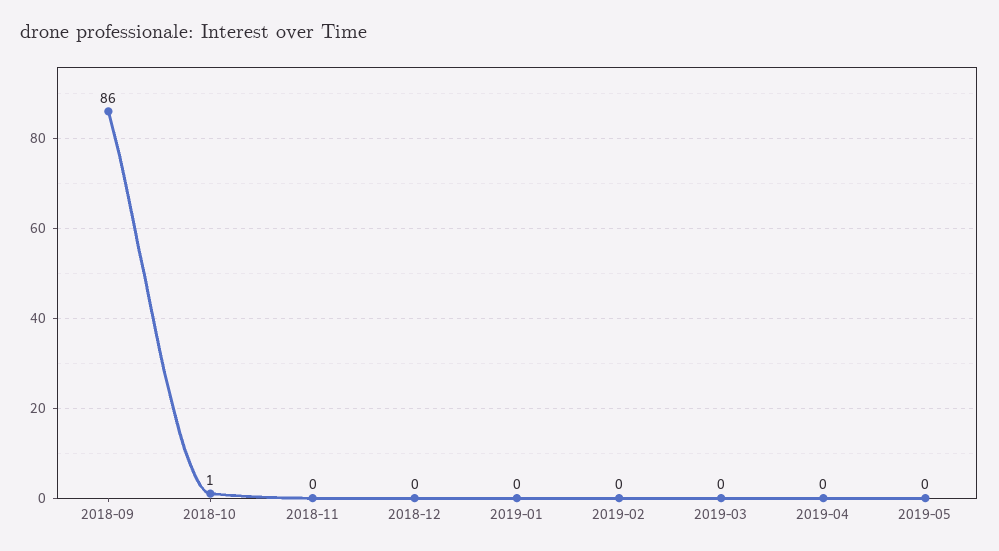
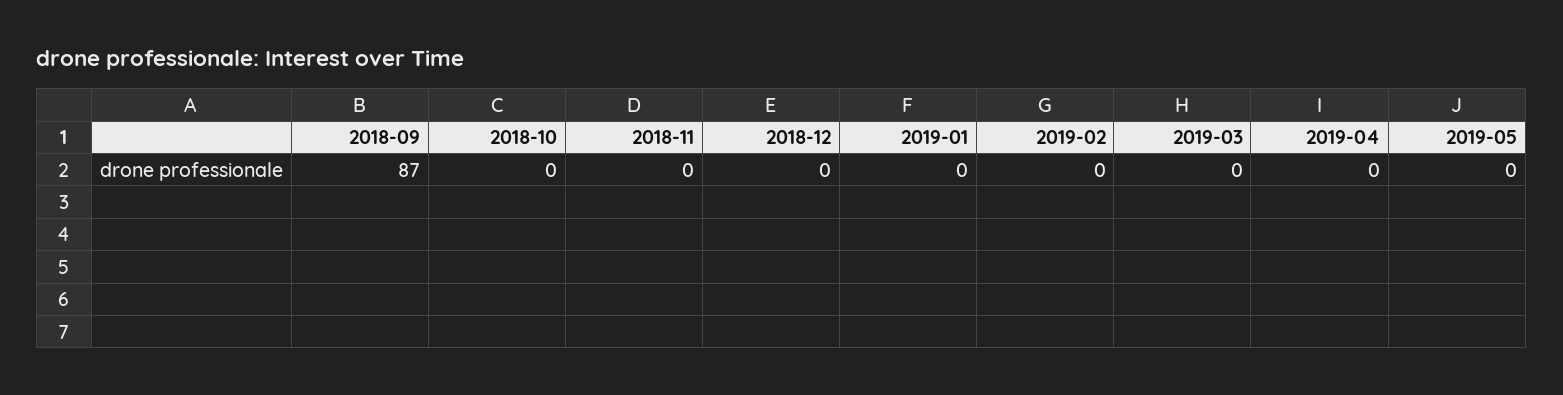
2018-09: 86 -> 87
2018-10: 1 -> 0

